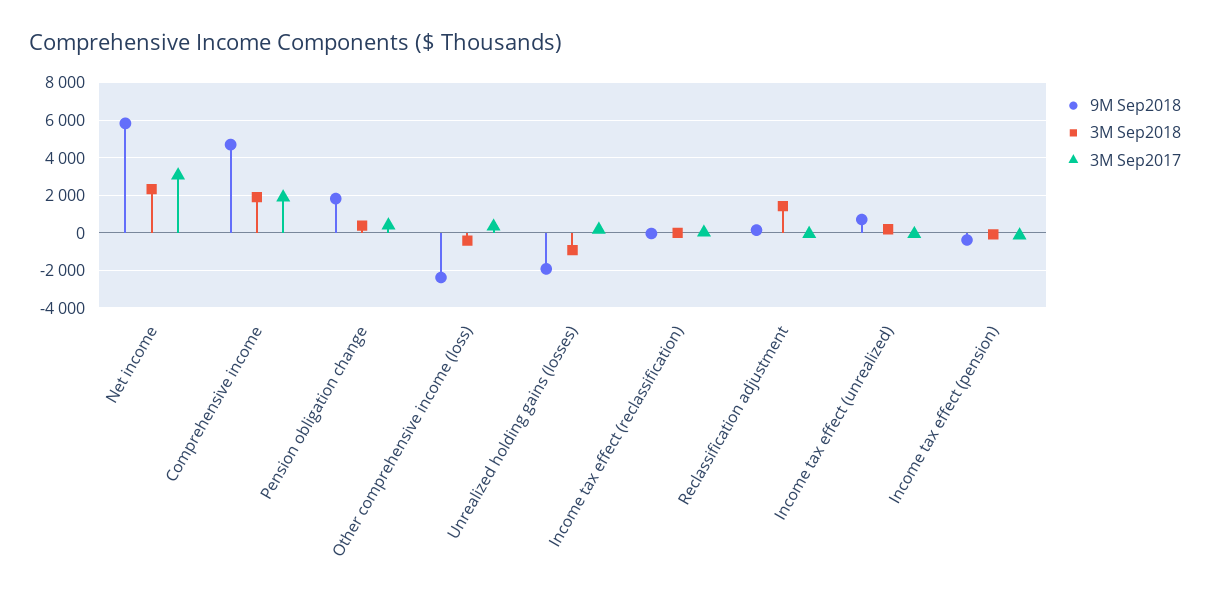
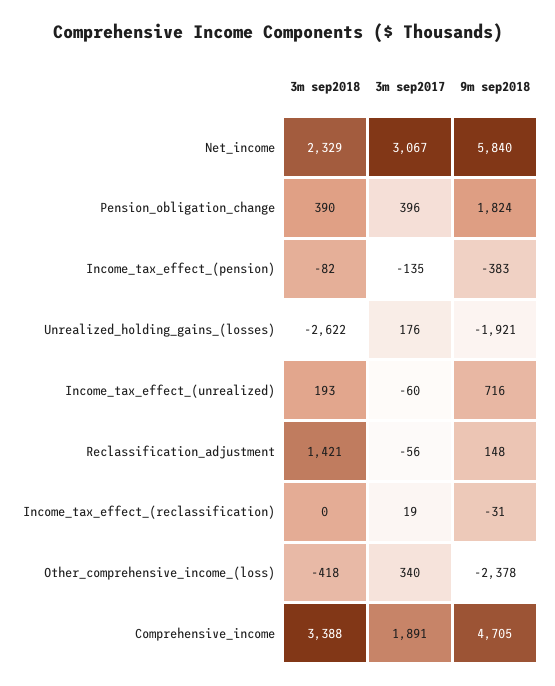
3M Sep2018, Comprehensive income: 2000 -> 3388
3M Sep2018, Unrealized holding gains (losses): -1000 -> -2622

